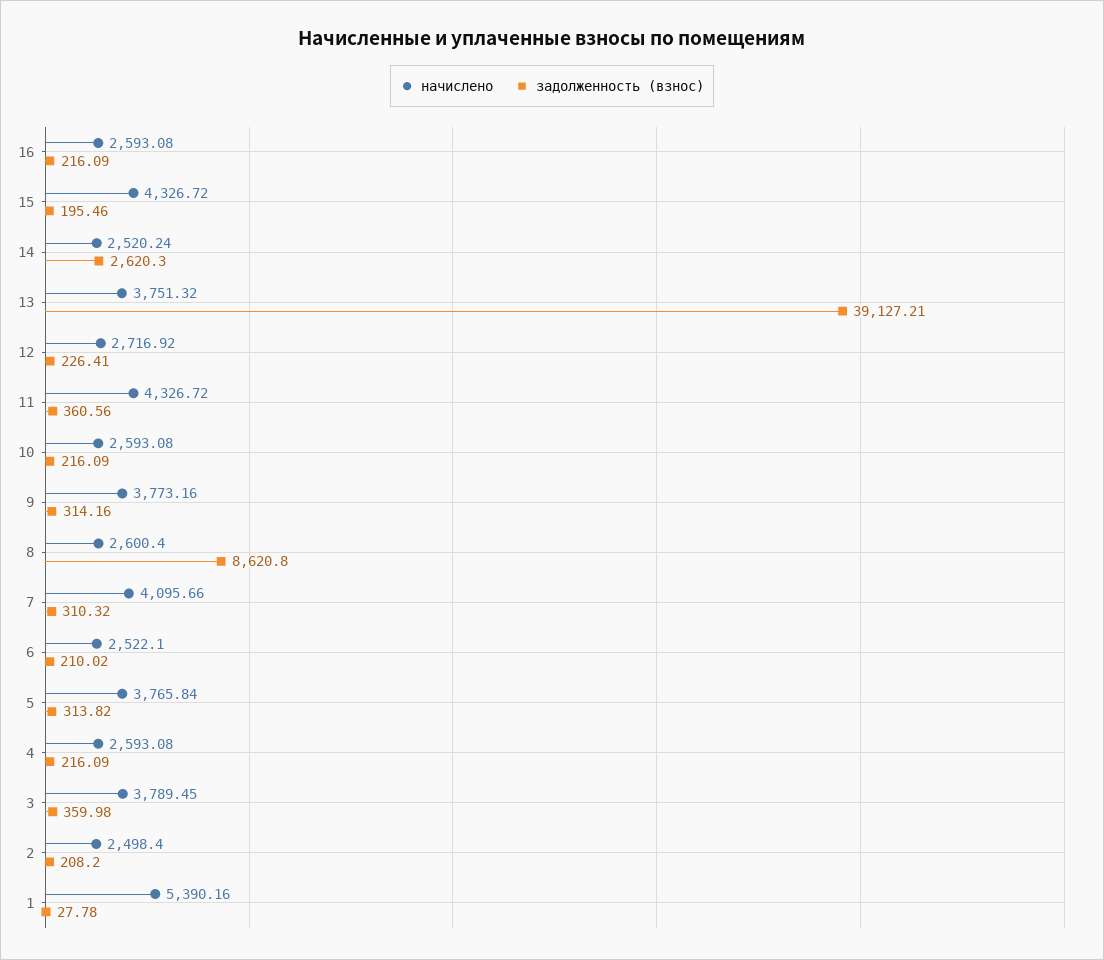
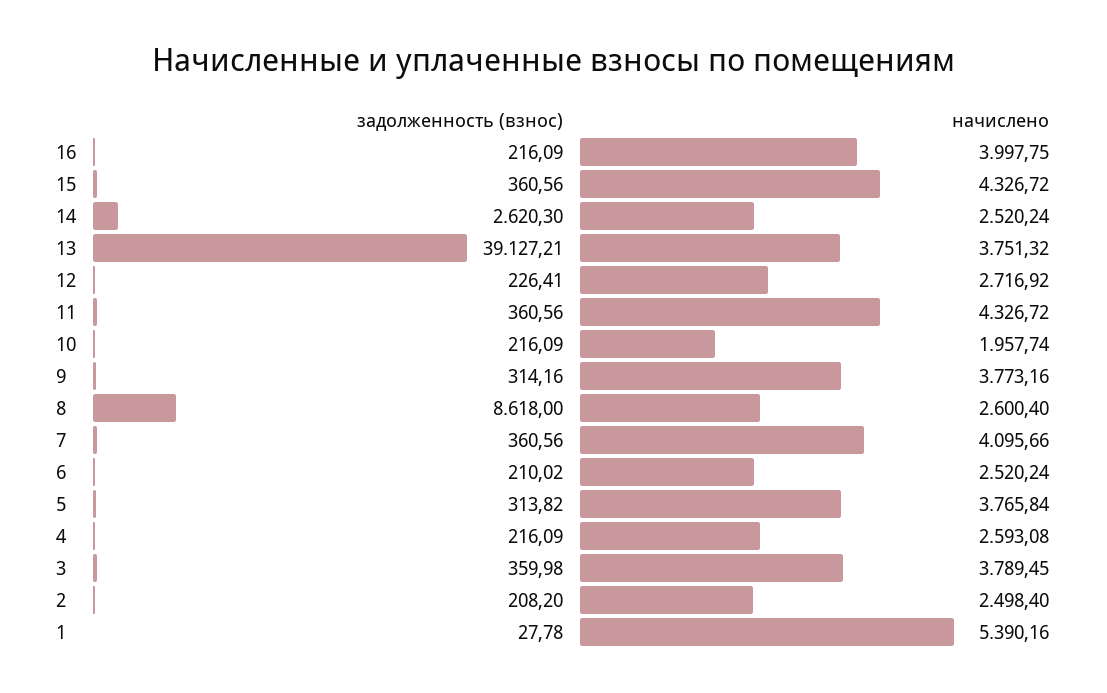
начислено, 16: 2593.08 -> 3997.75
задолженность (взнос), 15: 195.46 -> 360.56
начислено, 10: 2593.08 -> 1957.74
задолженность (взнос), 8: 8620.8 -> 8618
задолженность (взнос), 7: 310.32 -> 360.56
начислено, 6: 2522.1 -> 2520.24

